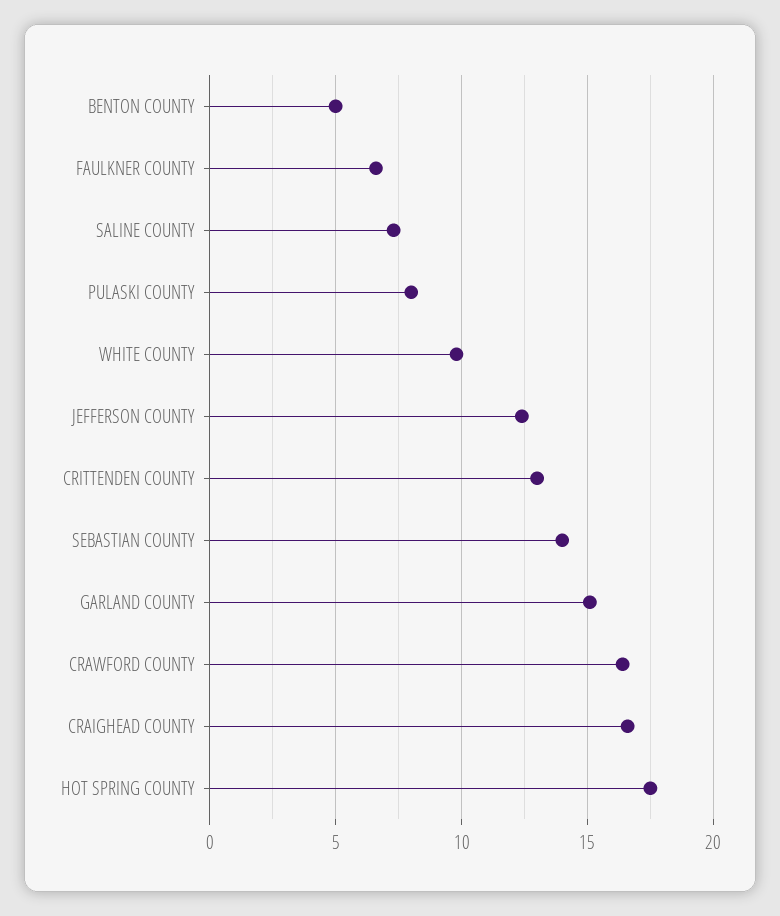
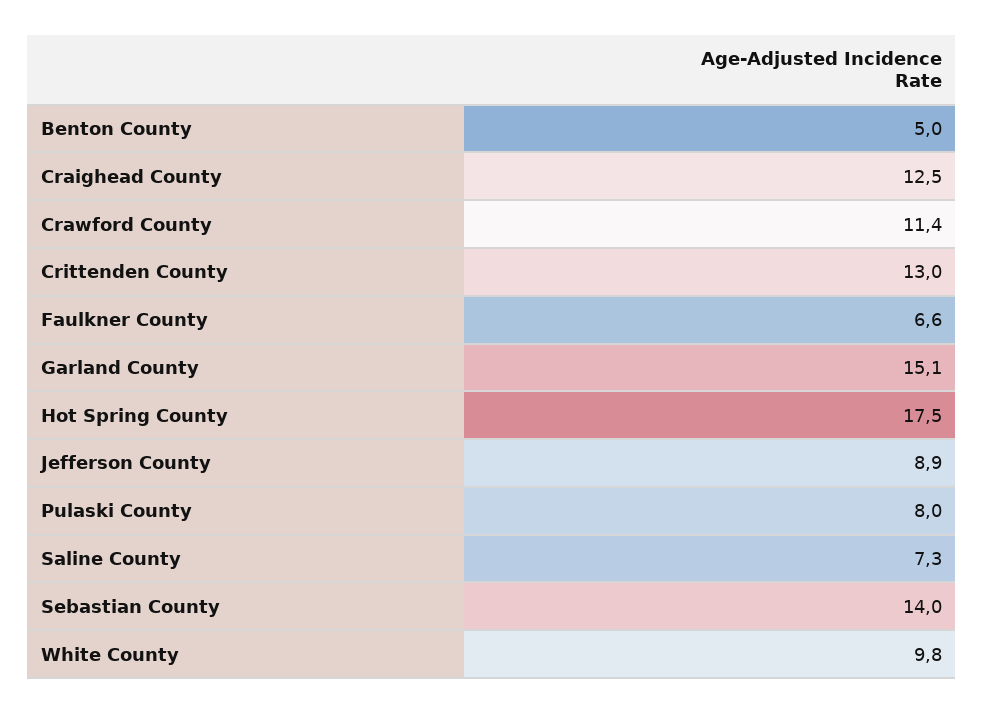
JEFFERSON COUNTY: 12.5 -> 8.9
CRAWFORD COUNTY: 16.5 -> 11.4
CRAIGHEAD COUNTY: 16.5 -> 12.5

